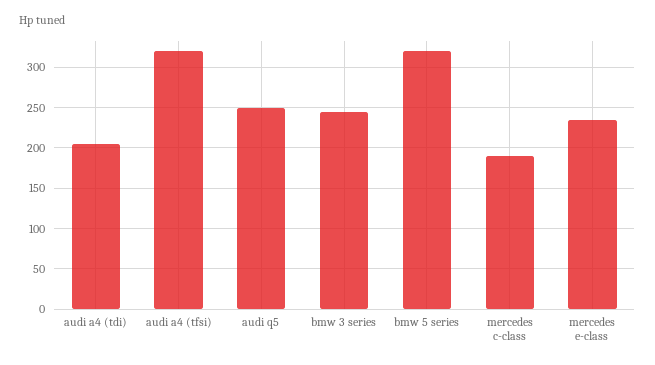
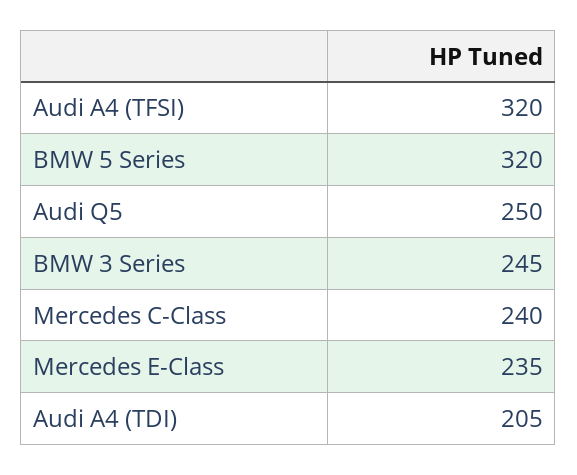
mercedes c-class: 190 -> 240

